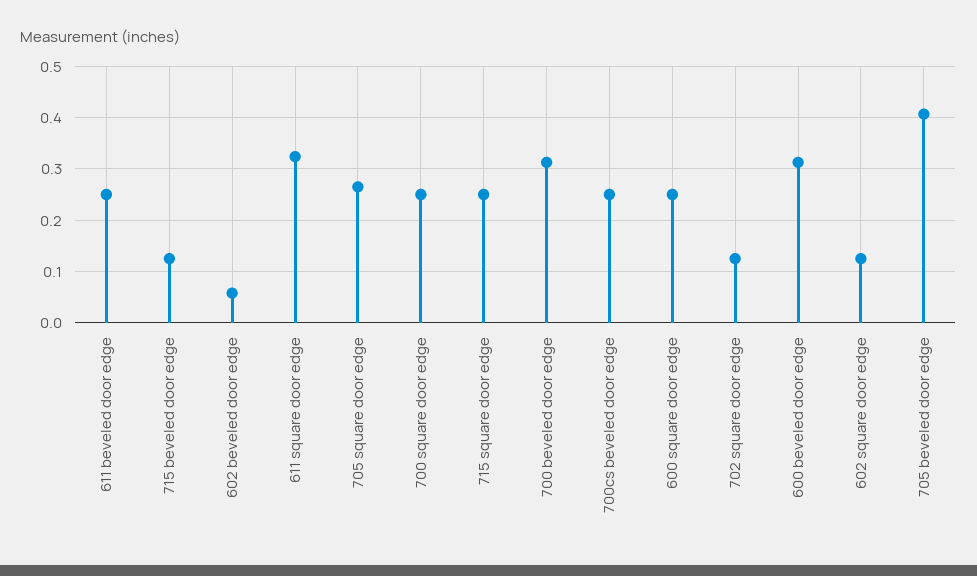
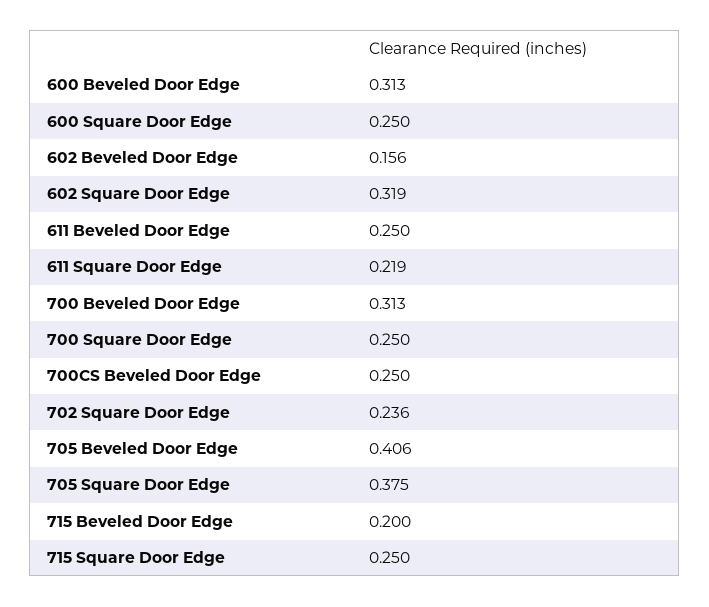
715 beveled door edge: 0.12 -> 0.2
602 beveled door edge: 0.06 -> 0.156
611 square door edge: 0.32 -> 0.219
705 square door edge: 0.26 -> 0.375
702 square door edge: 0.12 -> 0.236
602 square door edge: 0.12 -> 0.319

